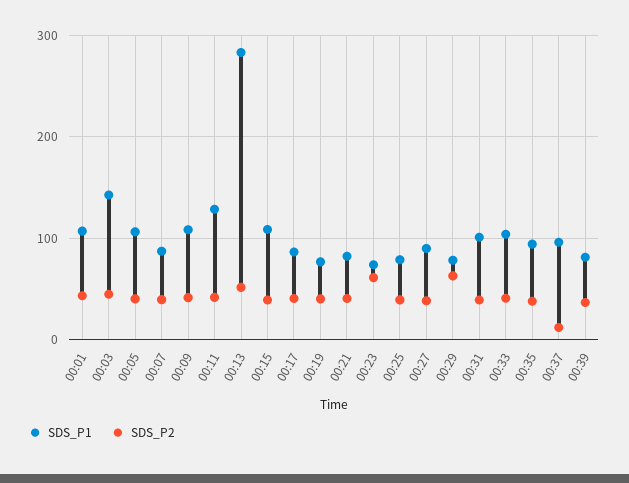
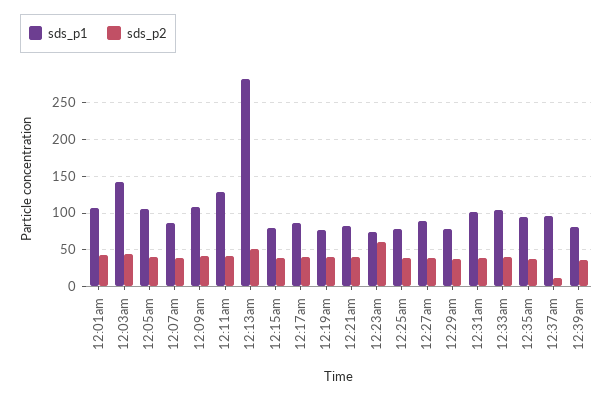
SDS_P1, 00:15: 110 -> 80
SDS_P2, 00:29: 60 -> 40

